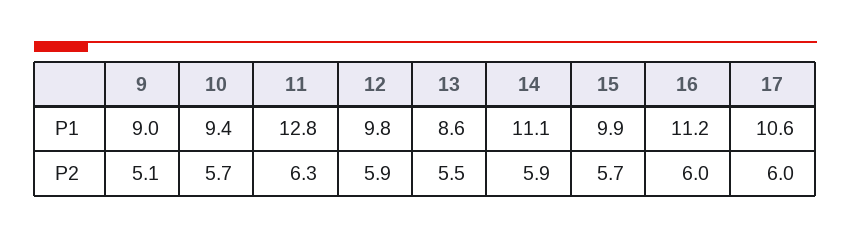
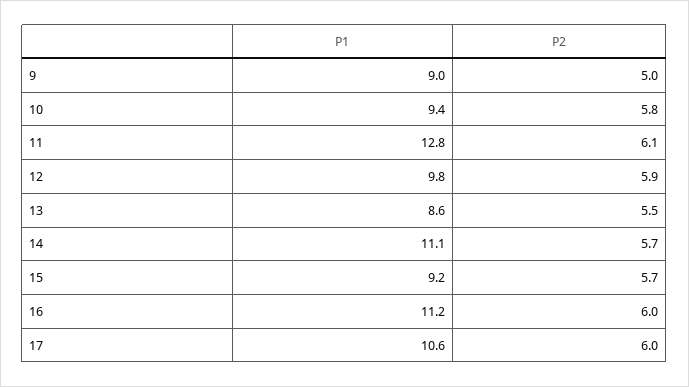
15, P1: 9.9 -> 9.2
9, P2: 5.1 -> 5
10, P2: 5.7 -> 5.8
11, P2: 6.3 -> 6.1
14, P2: 5.9 -> 5.7

